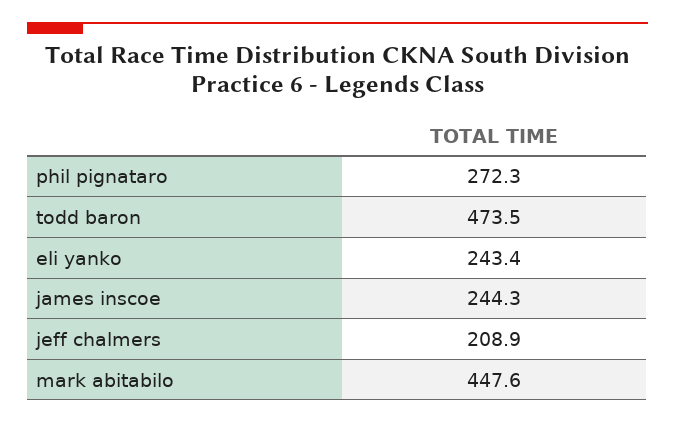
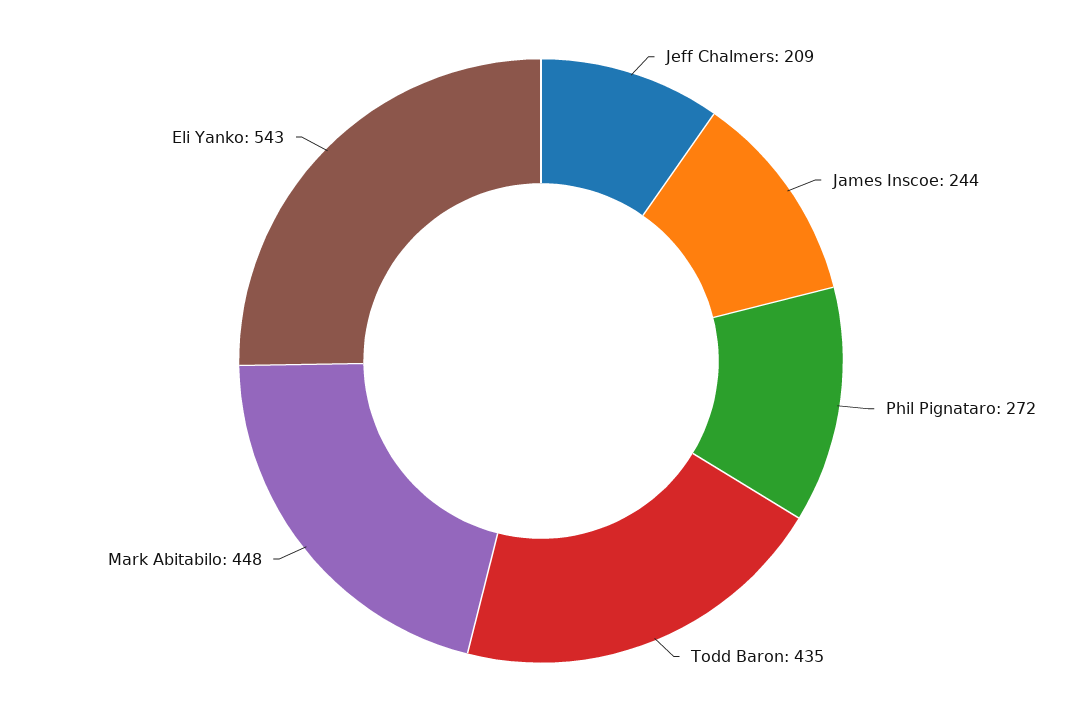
todd baron: 473.5 -> 435
eli yanko: 243.4 -> 543

